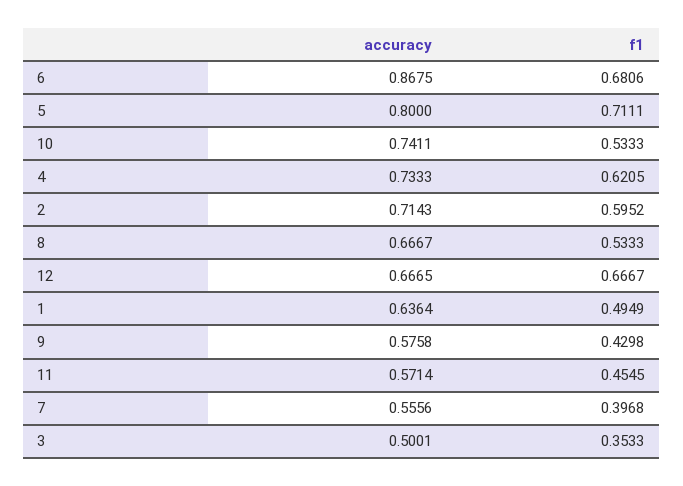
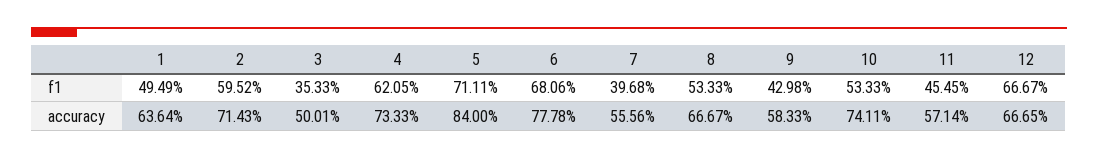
accuracy, 6: 0.8675 -> 0.7778
accuracy, 5: 0.8 -> 0.84
accuracy, 9: 0.5758 -> 0.5833

